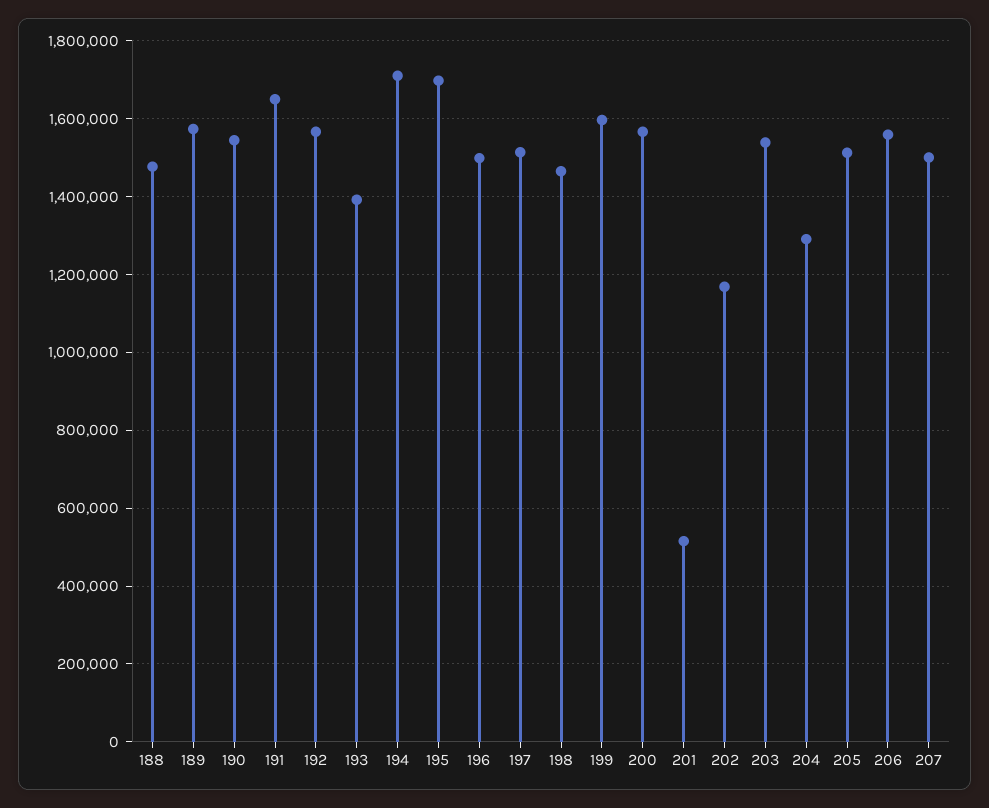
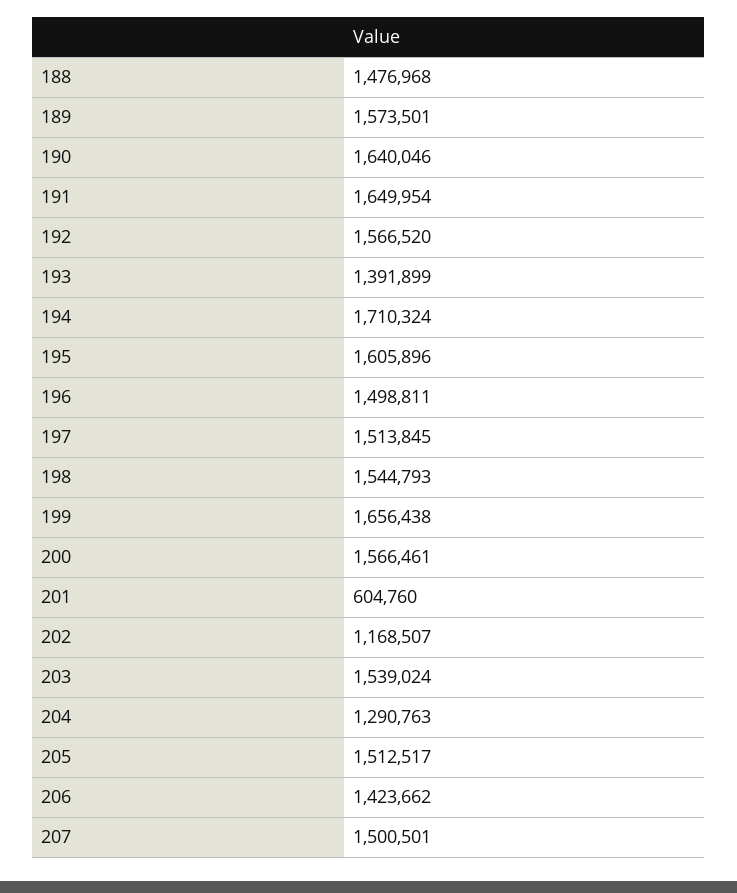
190: 1540000 -> 1640046
195: 1700000 -> 1605896
198: 1460000 -> 1544793
199: 1600000 -> 1656438
201: 520000 -> 604760
206: 1560000 -> 1423662

